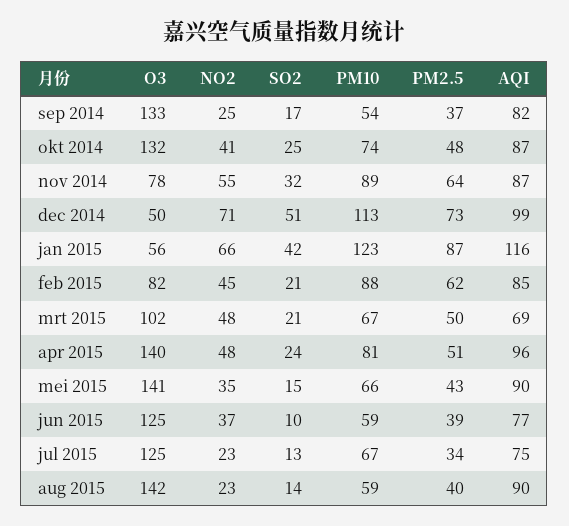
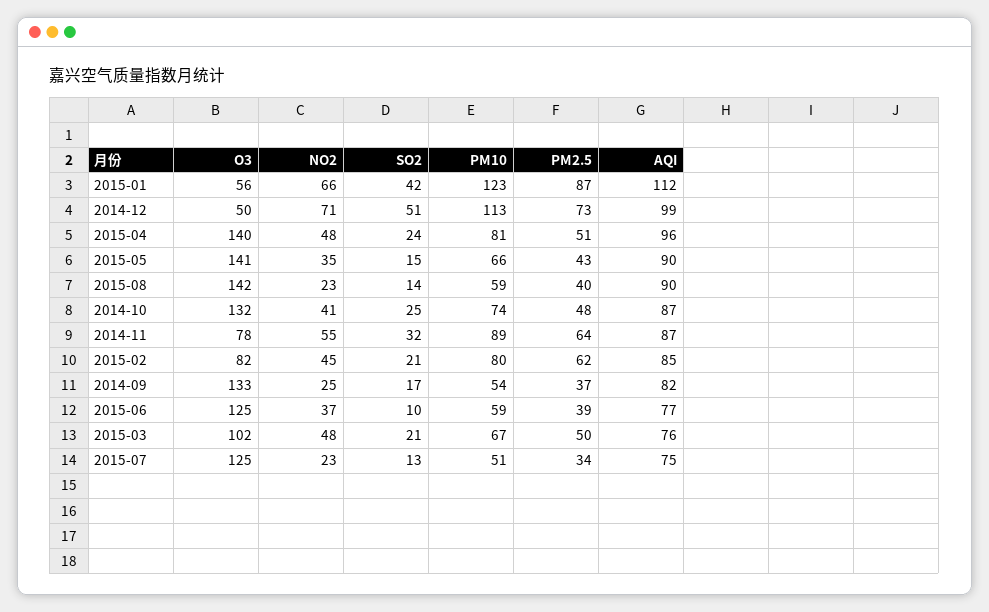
AQI, jan 2015: 116 -> 112
PM10, feb 2015: 88 -> 80
AQI, mrt 2015: 69 -> 76
PM10, jul 2015: 67 -> 51

